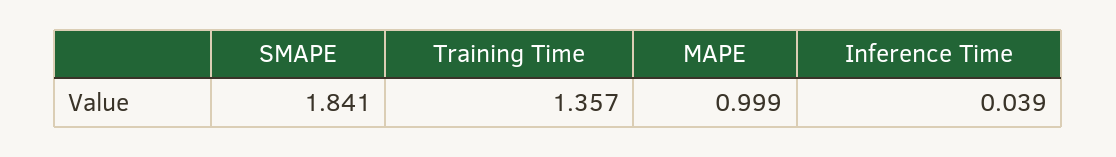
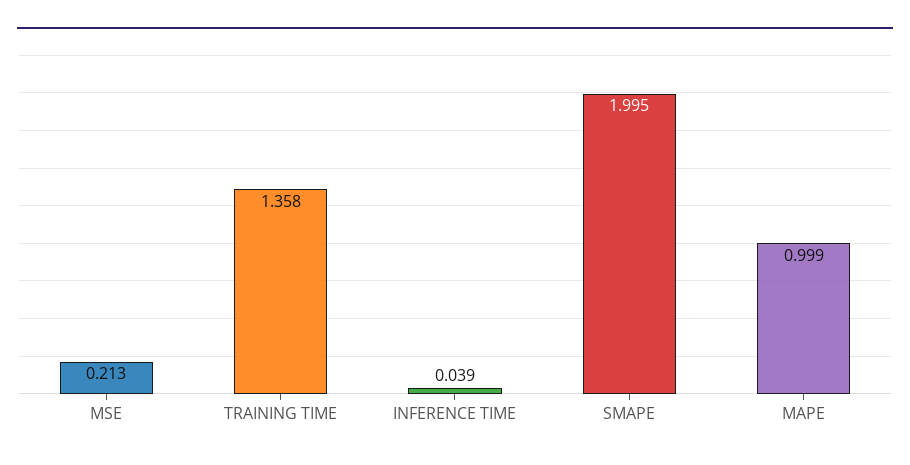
SMAPE: 1.841 -> 1.995
Training Time: 1.357 -> 1.358
MSE: none -> 0.213

